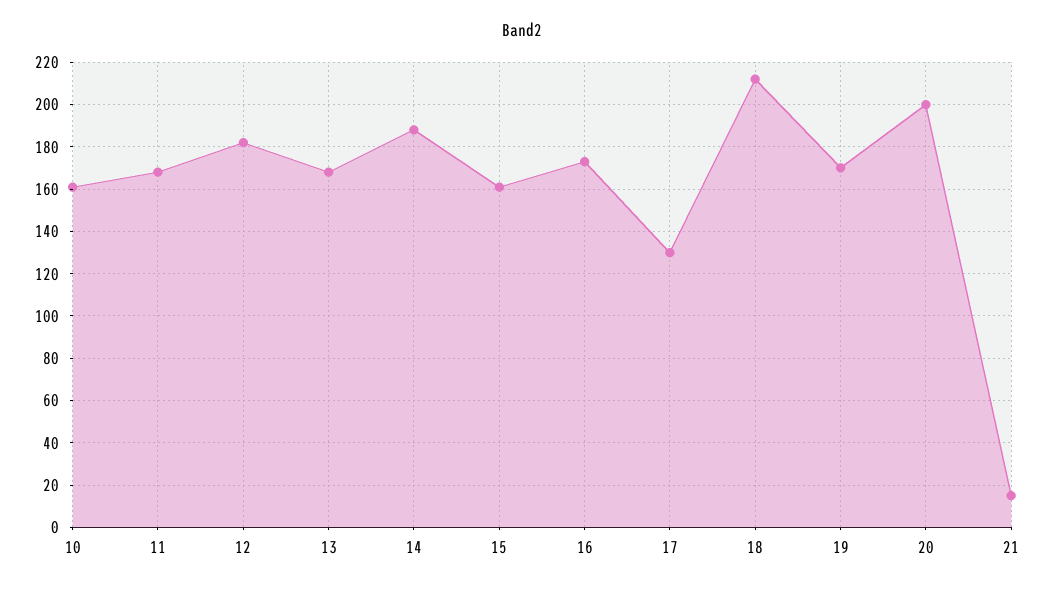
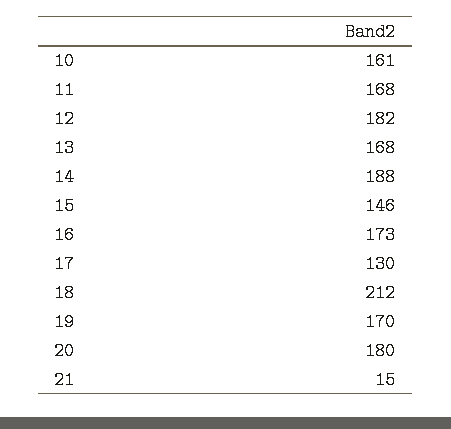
15: 160 -> 146
20: 200 -> 180

